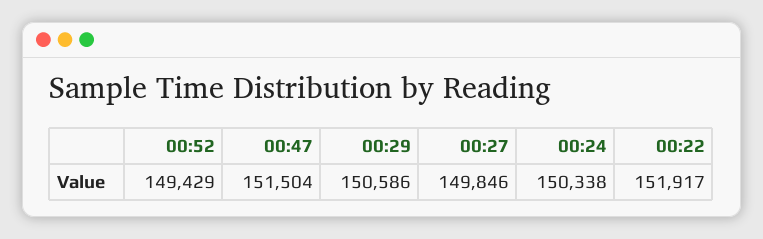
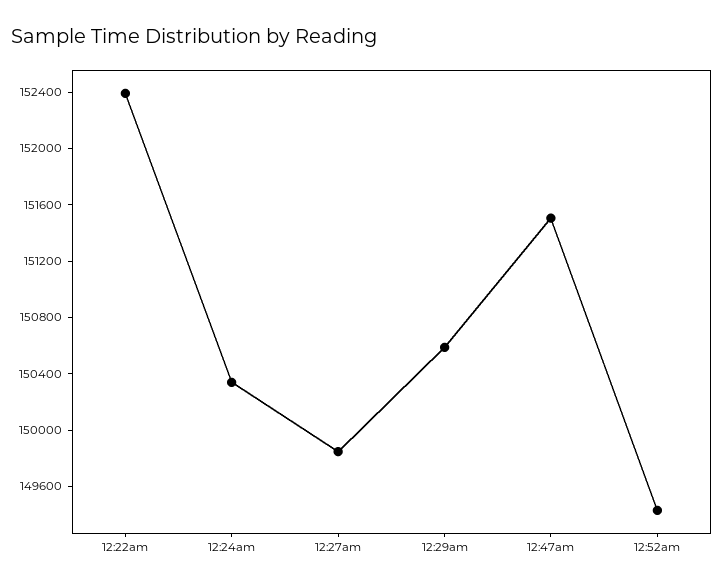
00:22: 151917 -> 152400

